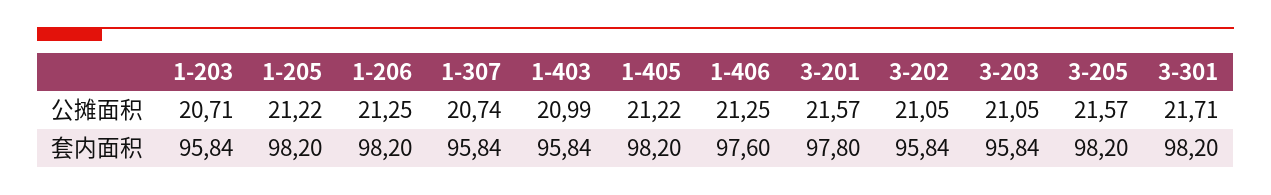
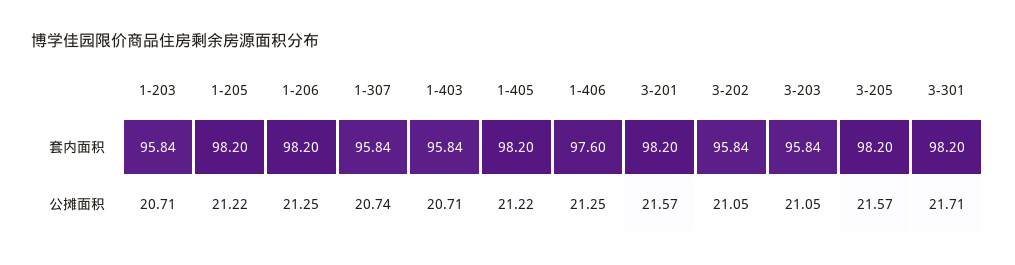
1-403, 公摊面积: 20.99 -> 20.71
3-201, 套内面积: 97.8 -> 98.2

